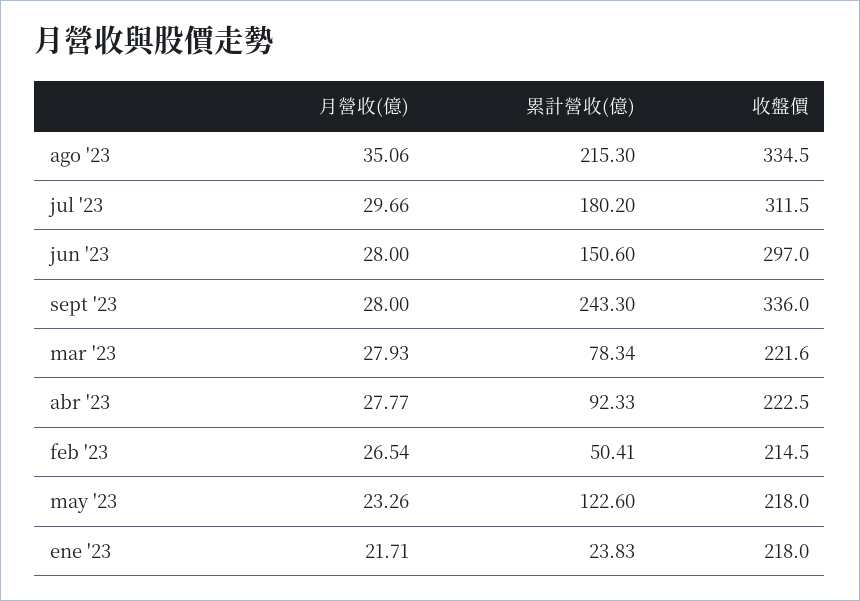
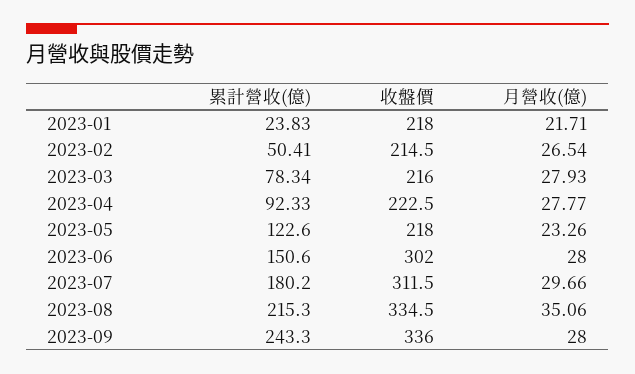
收盤價, jun '23: 297 -> 302
收盤價, mar '23: 221.6 -> 216

